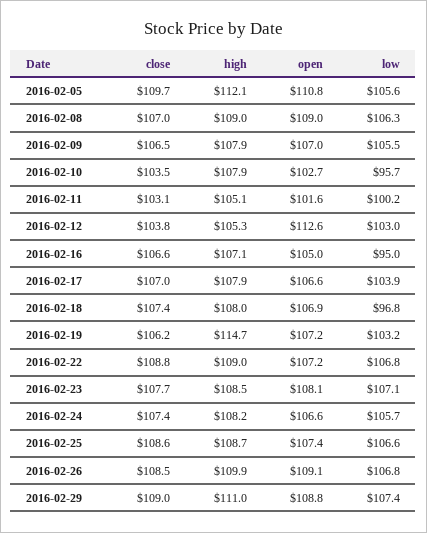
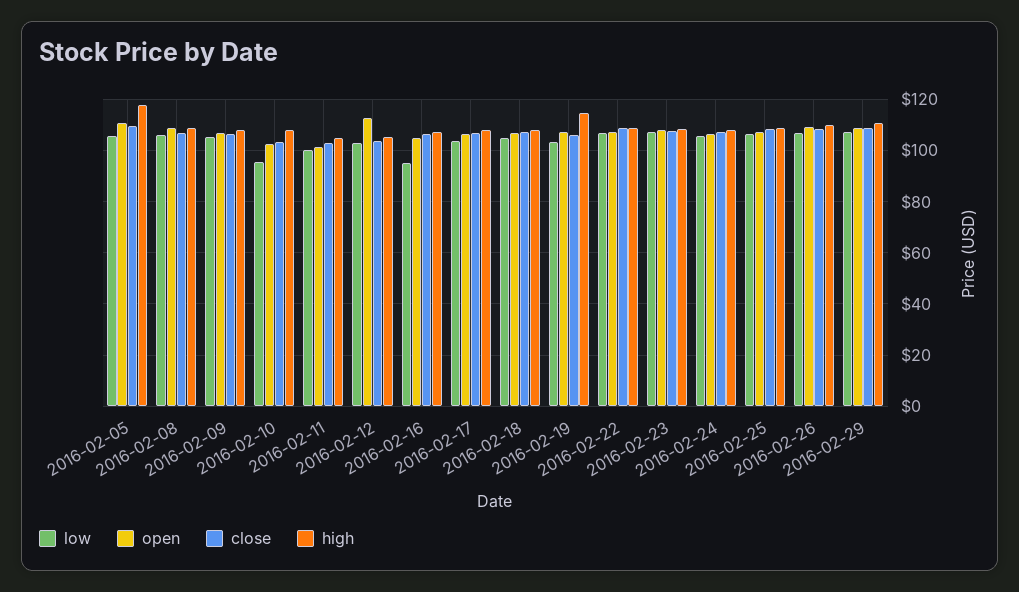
high, 2016-02-05: 112.1 -> 117.5
low, 2016-02-18: 96.8 -> 105

